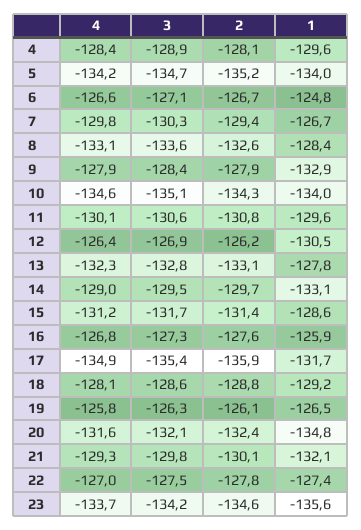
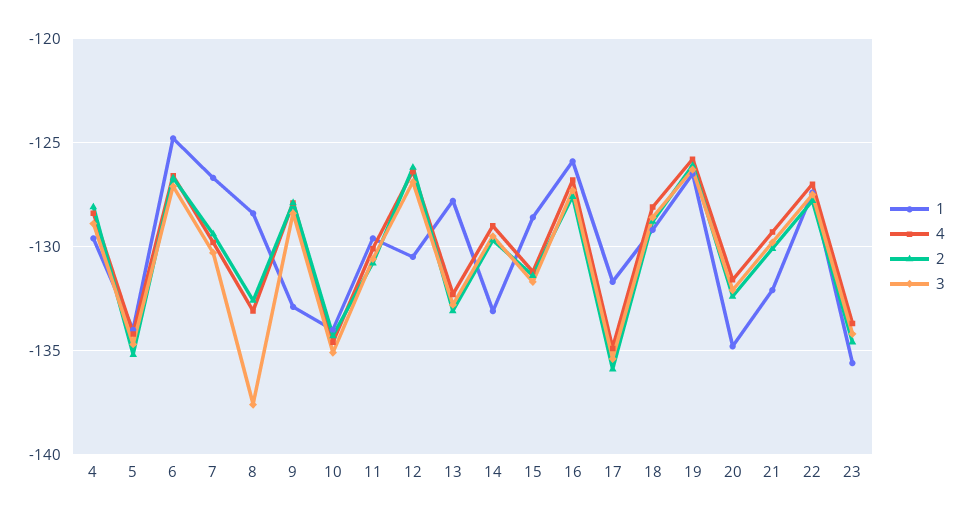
3, 8: -133.6 -> -137.5

